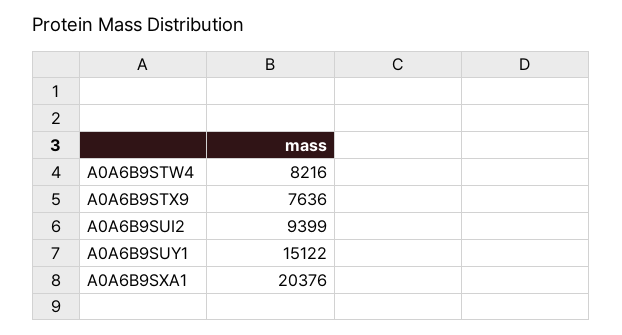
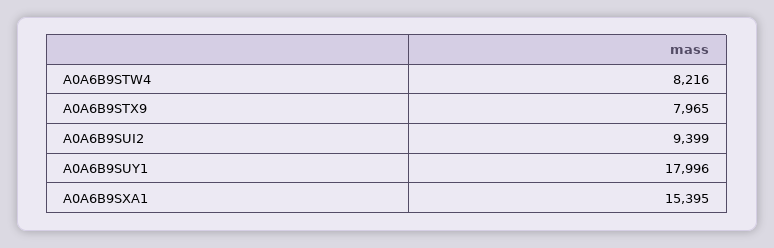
A0A6B9STX9: 7636 -> 7965
A0A6B9SUY1: 15122 -> 17996
A0A6B9SXA1: 20376 -> 15395

